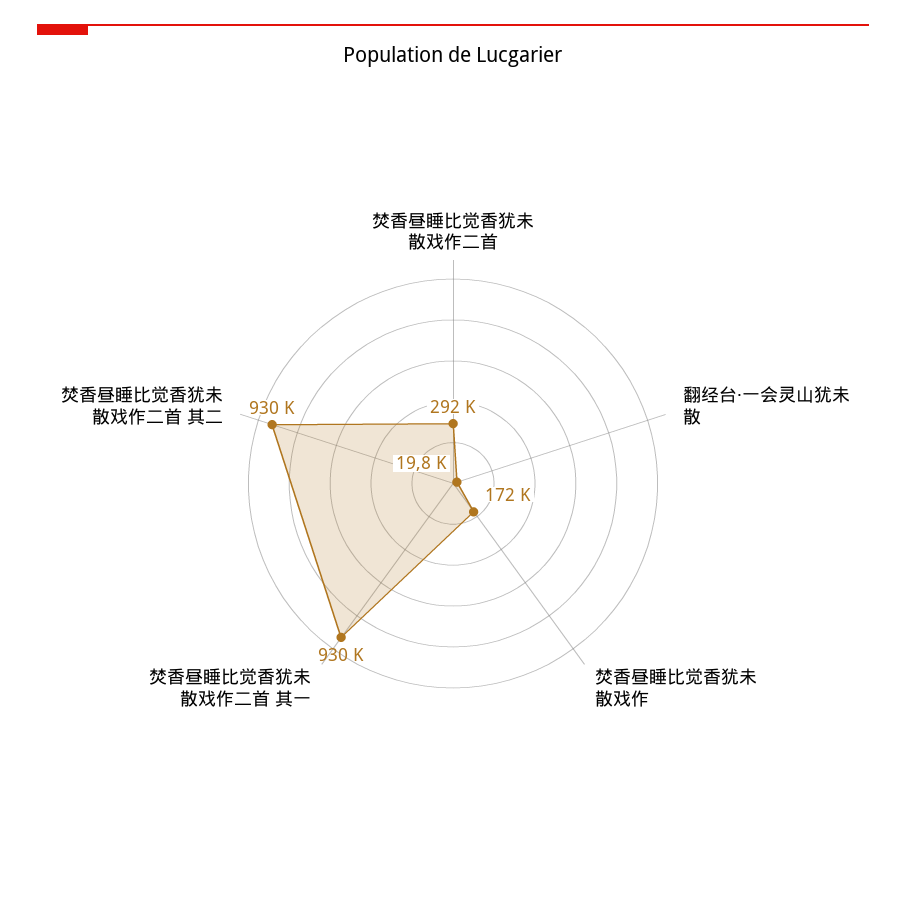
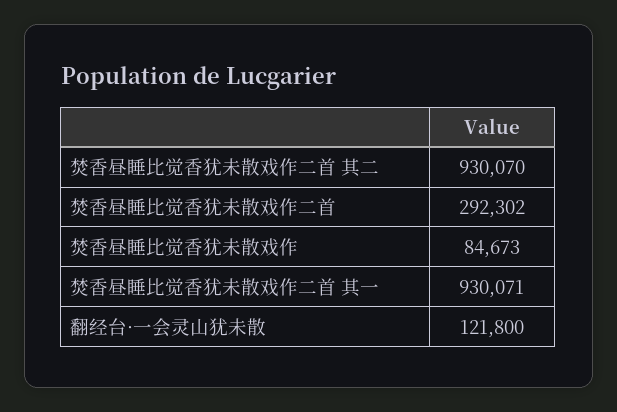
翻经台·一会灵山犹未散: 19800 -> 121800
焚香昼睡比觉香犹未散戏作: 172000 -> 84673

